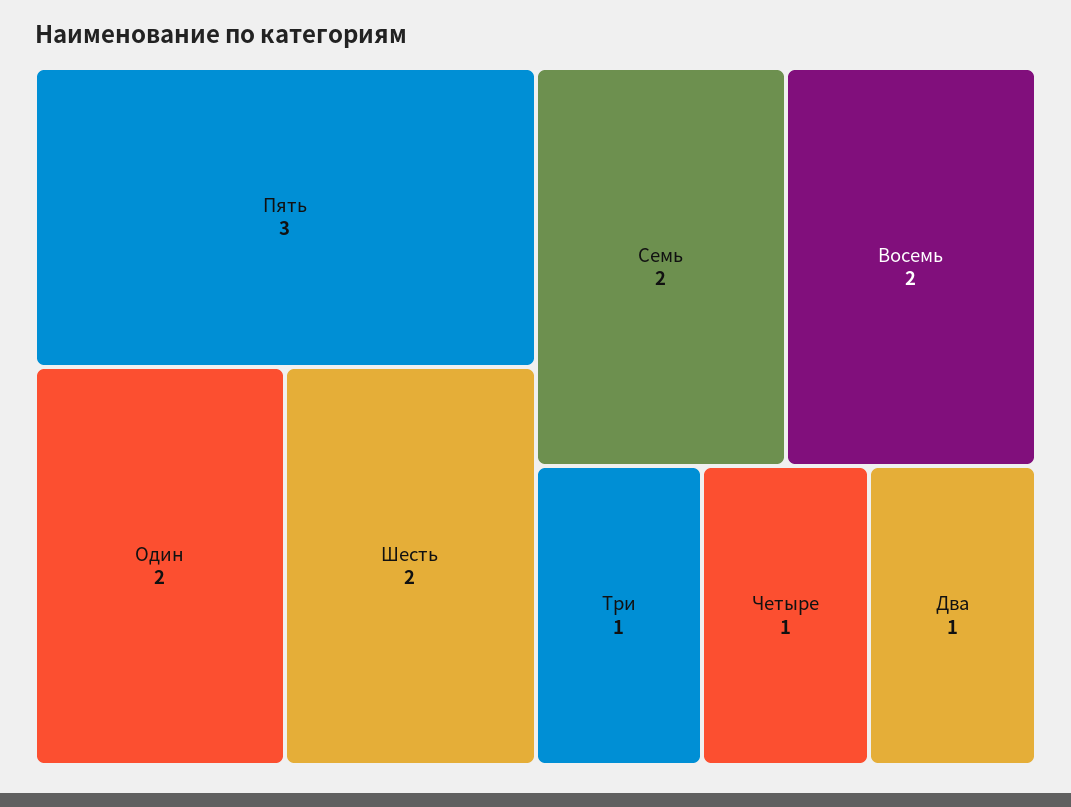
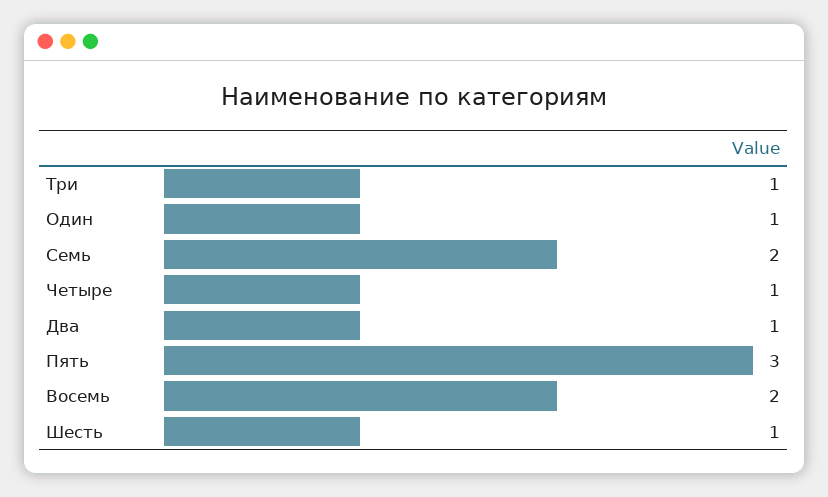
Один: 2 -> 1
Шесть: 2 -> 1

